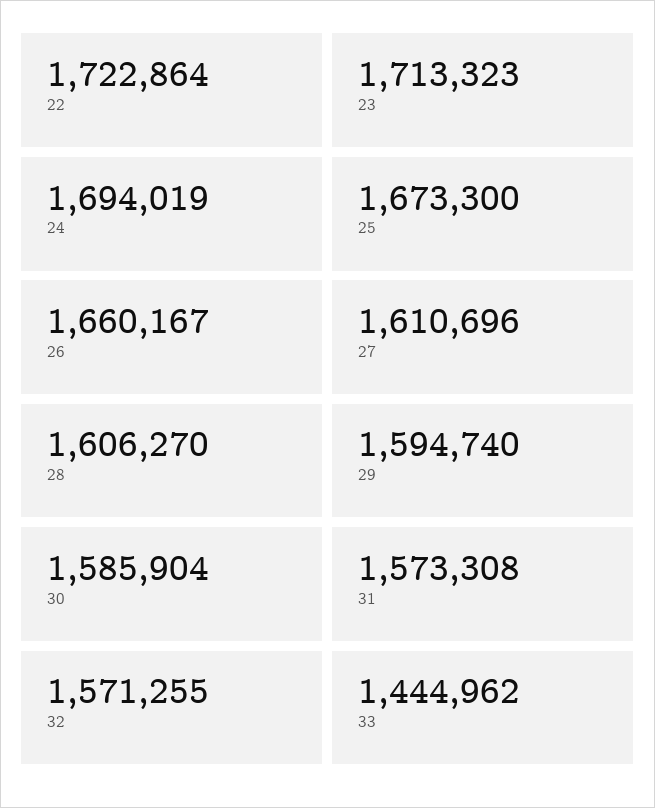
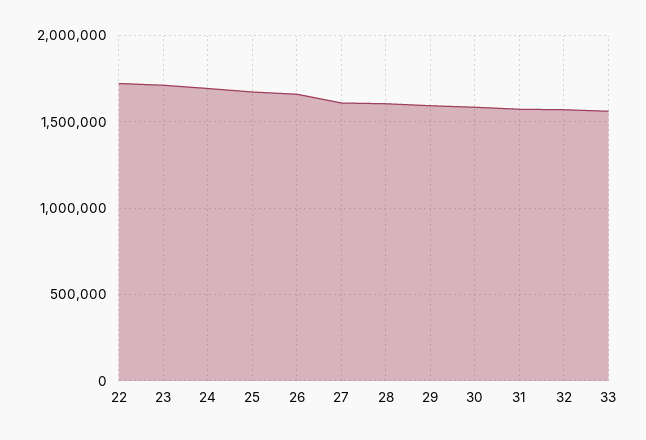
33: 1444962 -> 1550000

